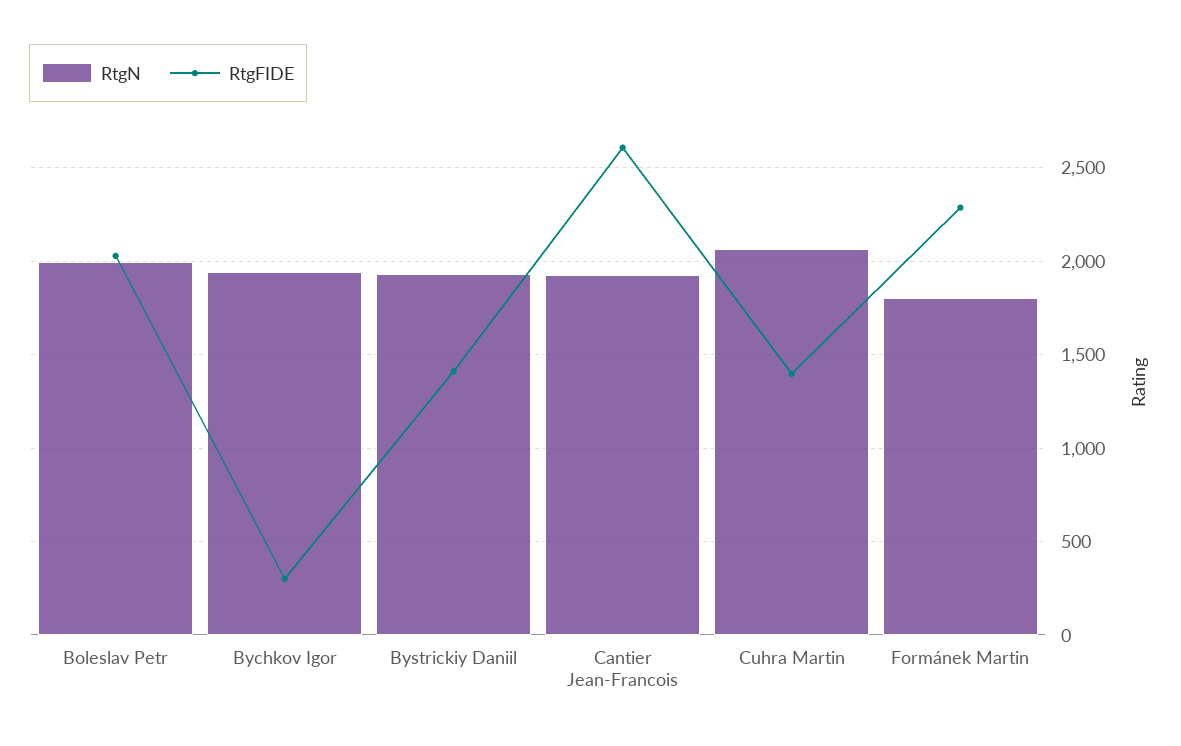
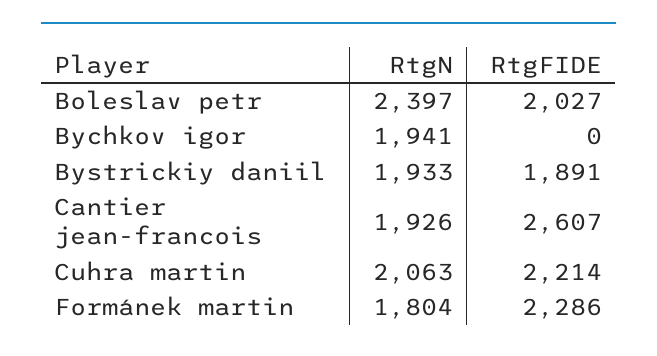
RtgN, Boleslav Petr: 2000 -> 2397
RtgFIDE, Bychkov Igor: 300 -> 0
RtgFIDE, Bystrickiy Daniil: 1400 -> 1891
RtgFIDE, Cuhra Martin: 1400 -> 2214

